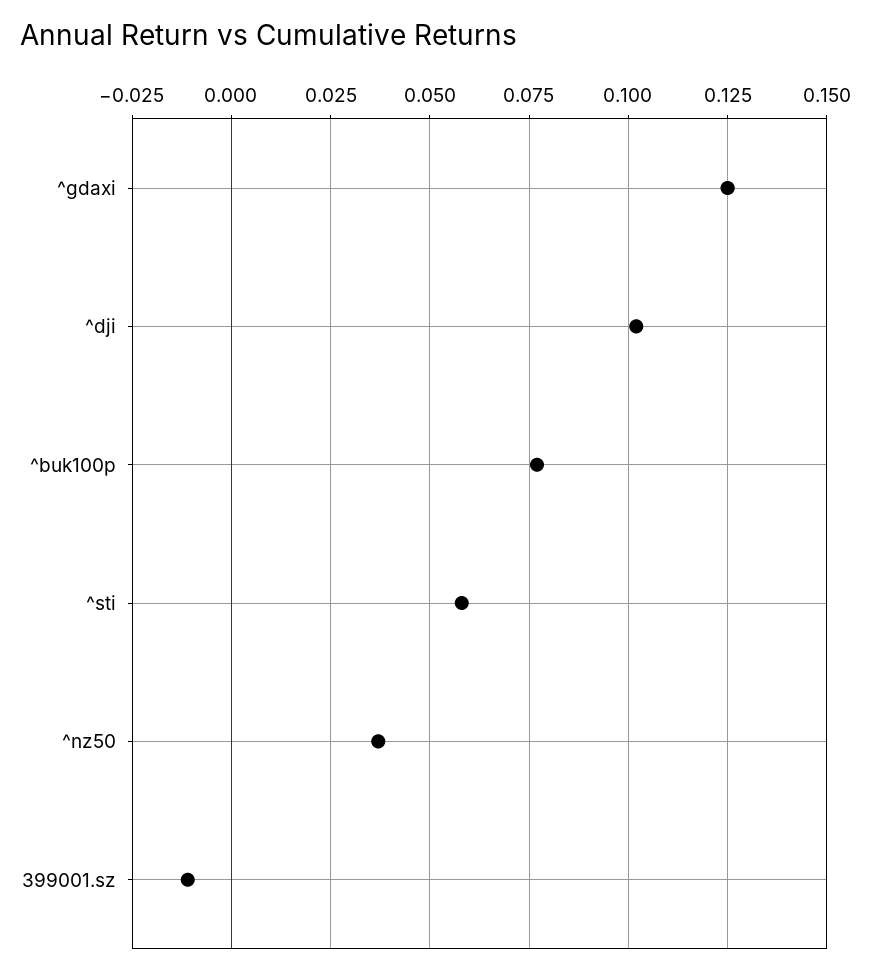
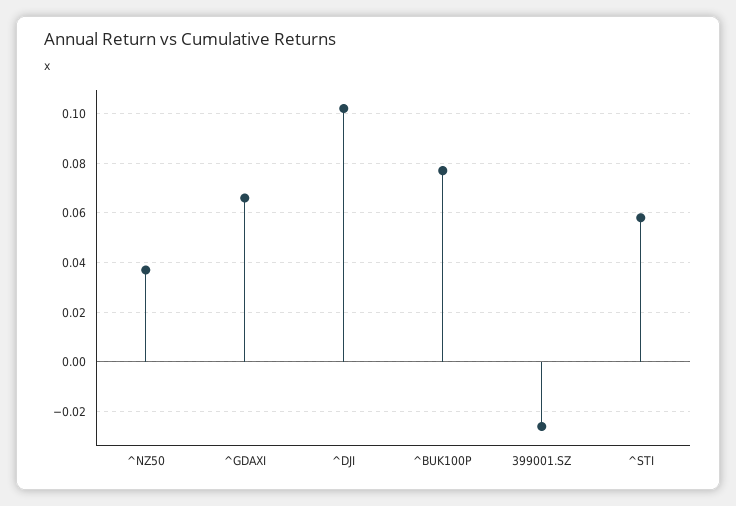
^gdaxi: 0.125 -> 0.065
399001.sz: -0.01 -> -0.025

